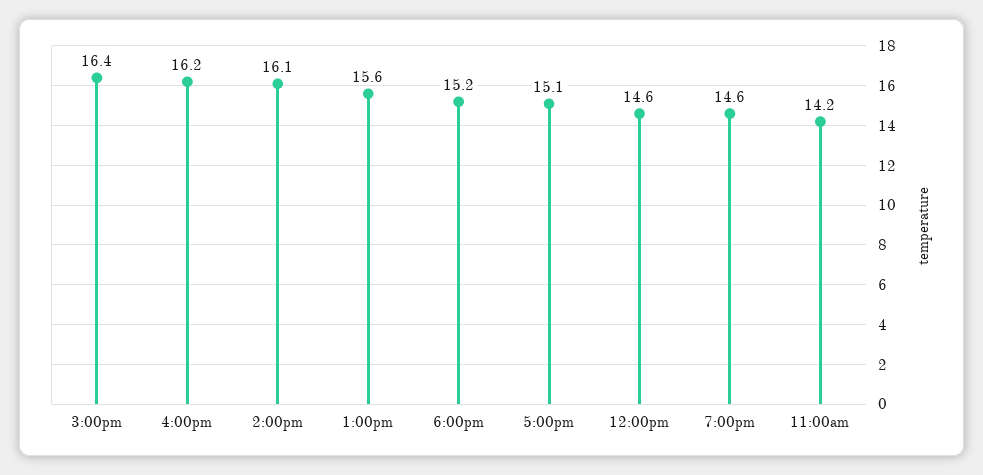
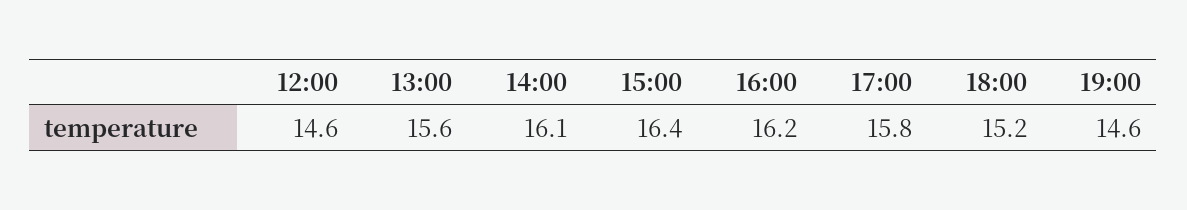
5:00pm: 15.1 -> 15.8
11:00am: 14.2 -> none

